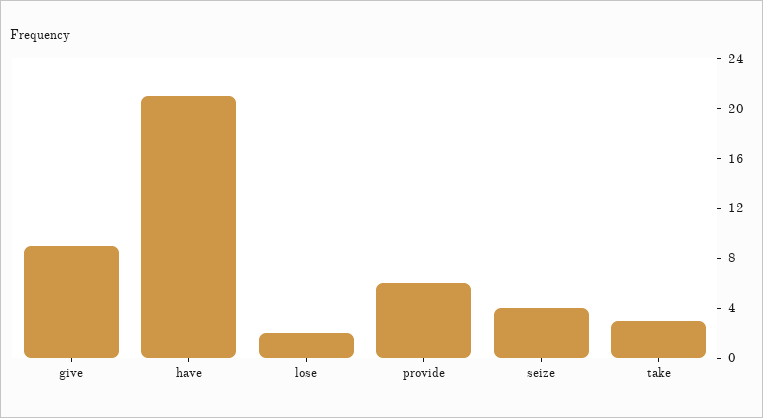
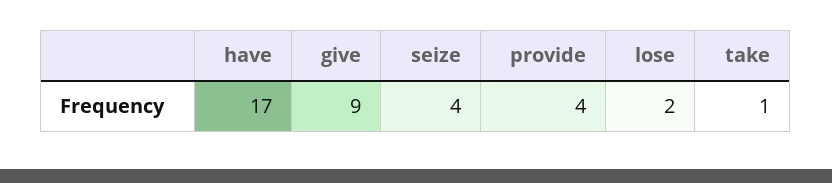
have: 21 -> 17
provide: 6 -> 4
take: 3 -> 1

